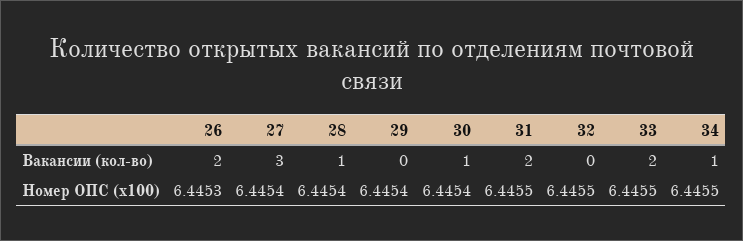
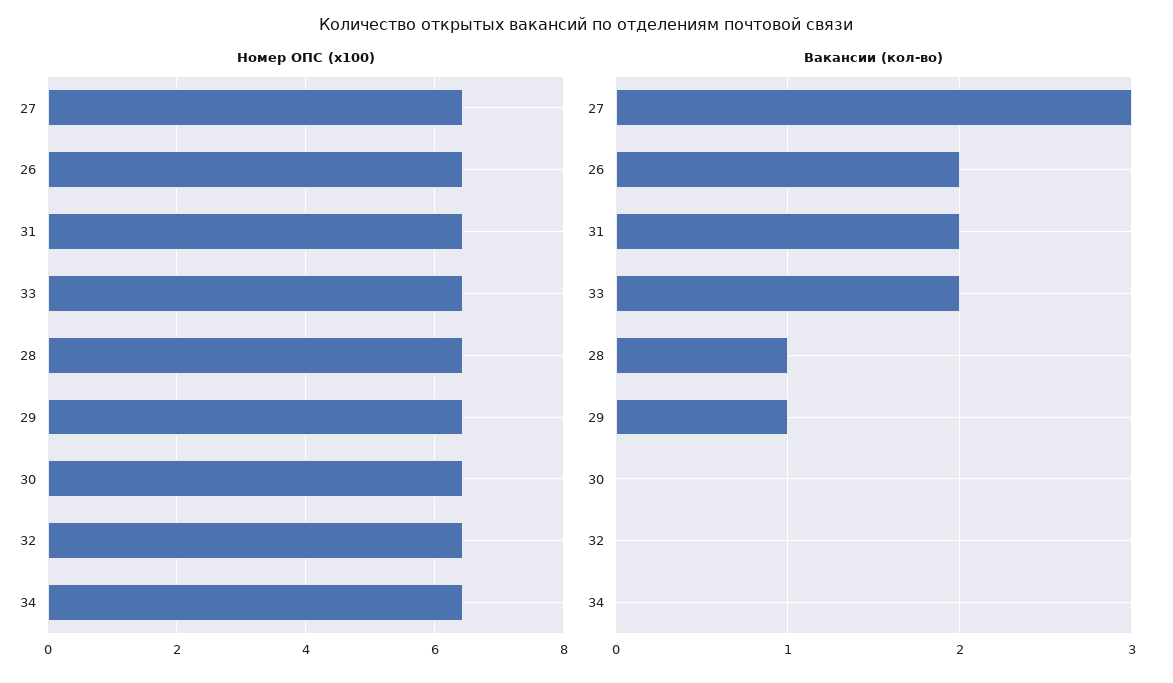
Вакансии (кол-во), 29: 0 -> 1
Вакансии (кол-во), 30: 1 -> 0
Вакансии (кол-во), 34: 1 -> 0

